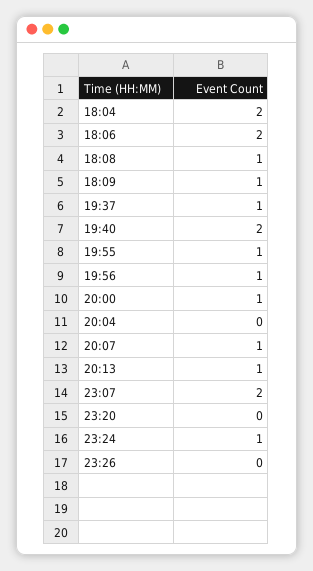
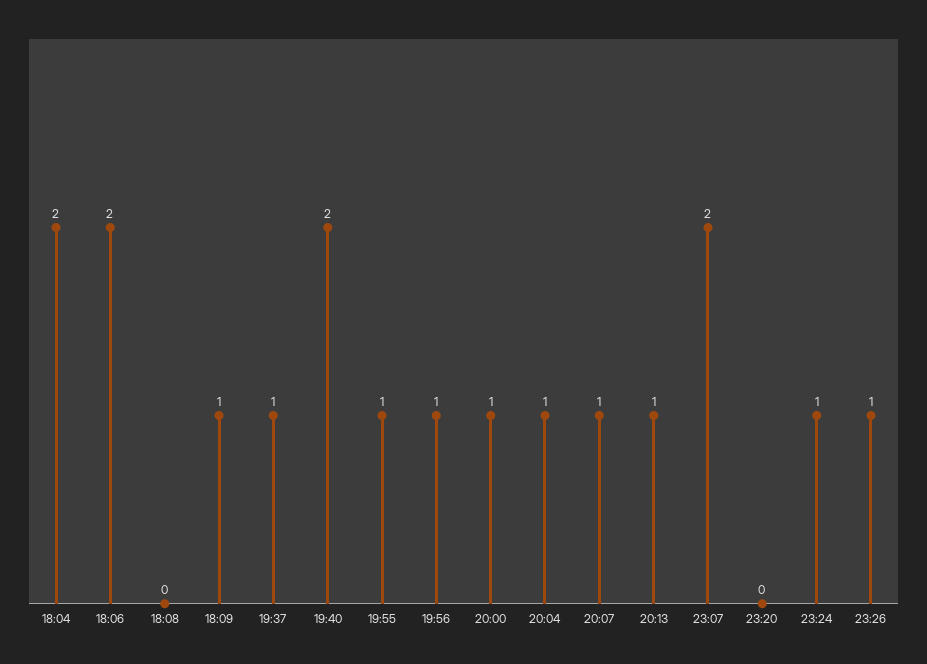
18:08: 1 -> 0
20:04: 0 -> 1
23:26: 0 -> 1

